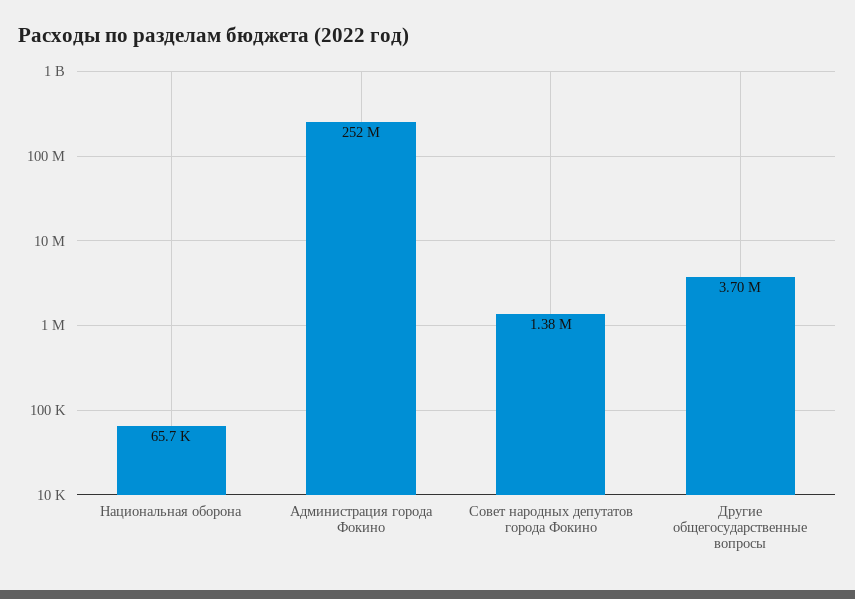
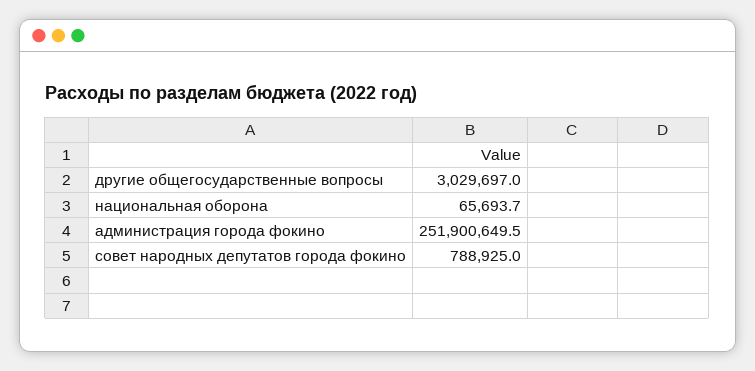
Совет народных депутатов города Фокино: 1380000 -> 788925
Другие общегосударственные вопросы: 3700000 -> 3029697

